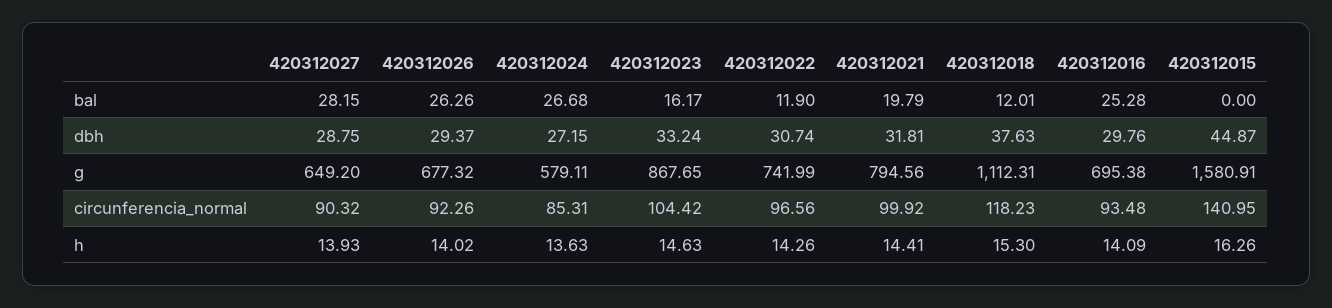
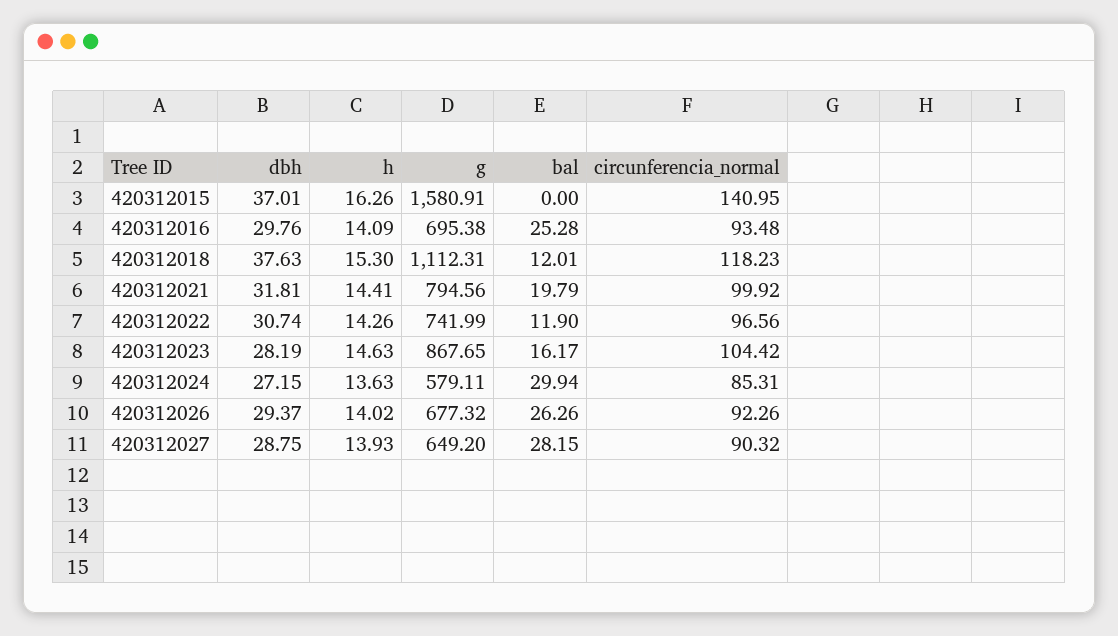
420312024, bal: 26.68 -> 29.94
420312023, dbh: 33.24 -> 28.19
420312015, dbh: 44.87 -> 37.01

